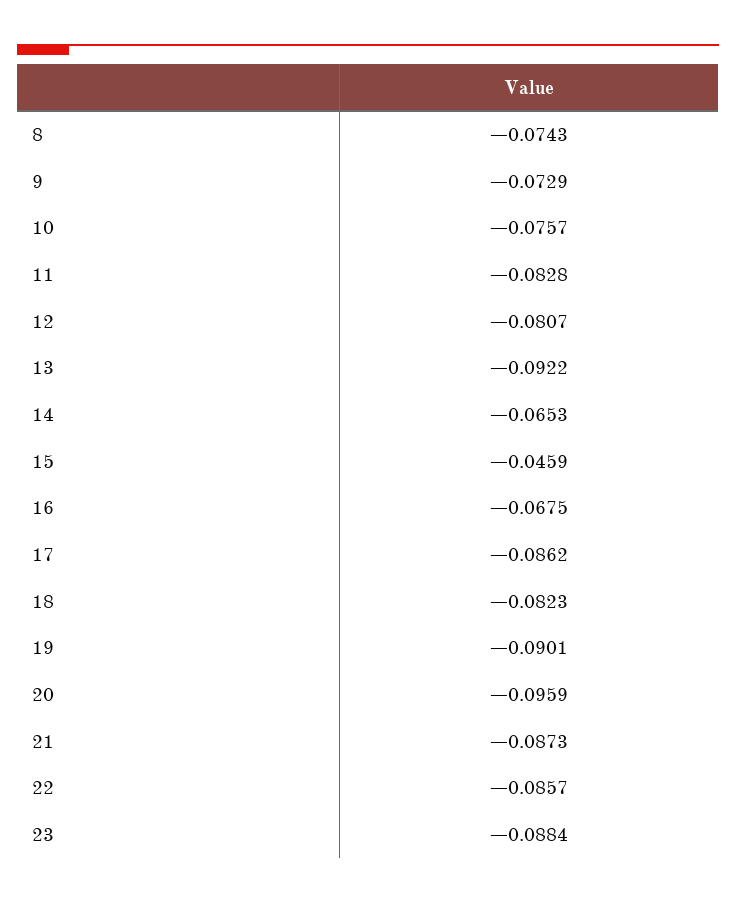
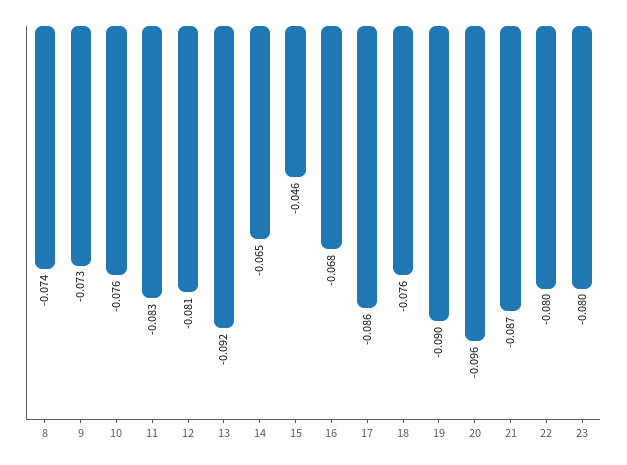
18: -0.0823 -> -0.076
22: -0.0857 -> -0.08
23: -0.0884 -> -0.08

